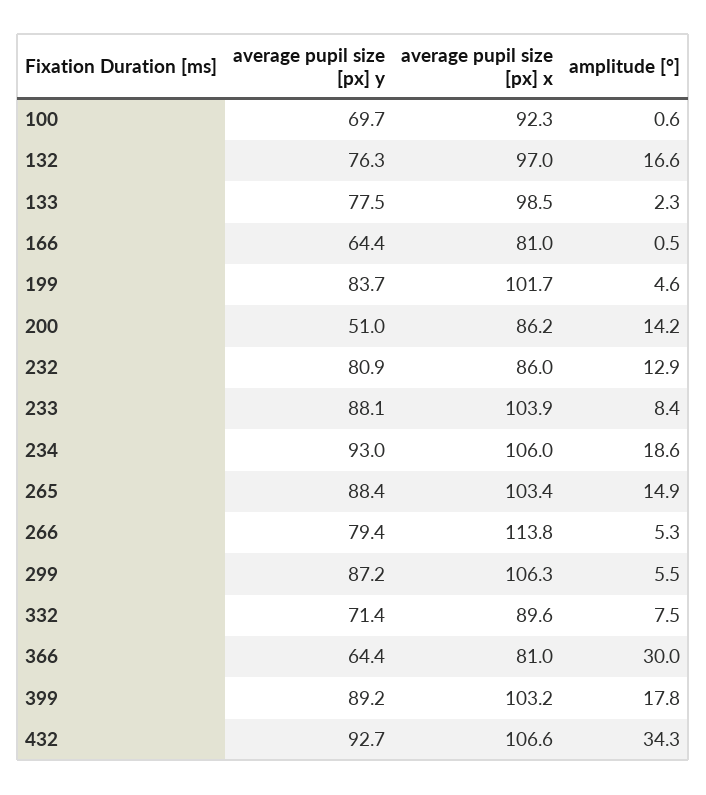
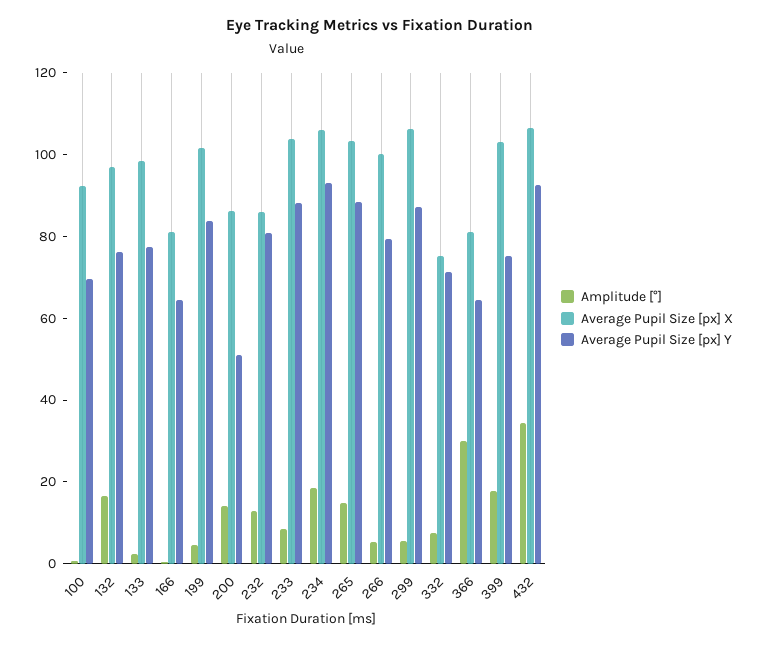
average pupil size [px] x, 266: 113.8 -> 100
average pupil size [px] x, 332: 89.6 -> 75
average pupil size [px] y, 399: 89.2 -> 75

